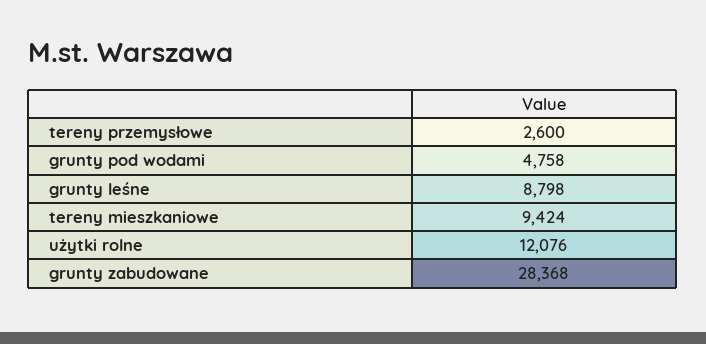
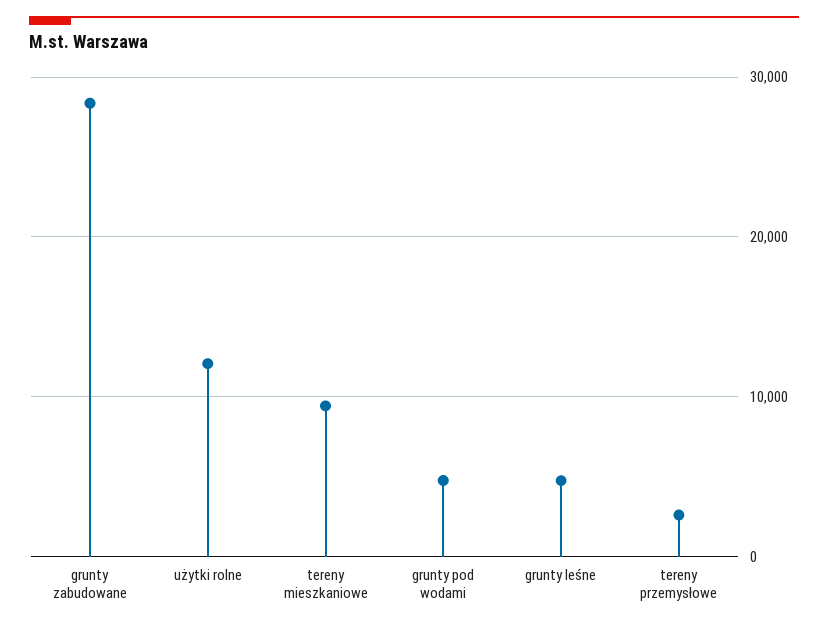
grunty leśne: 8798 -> 5000

